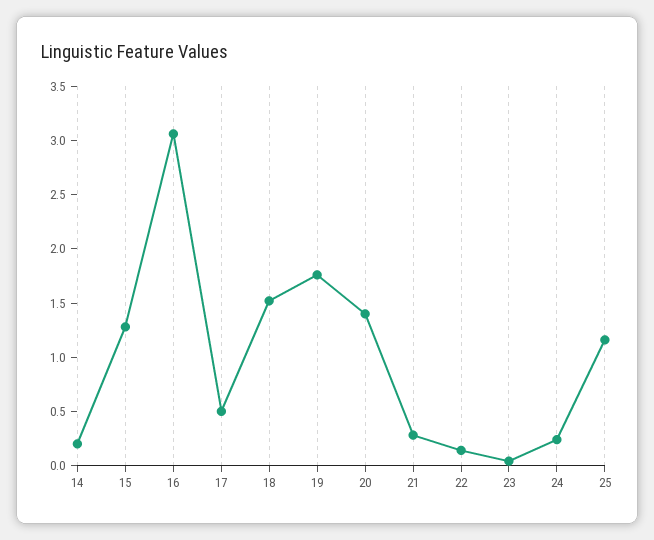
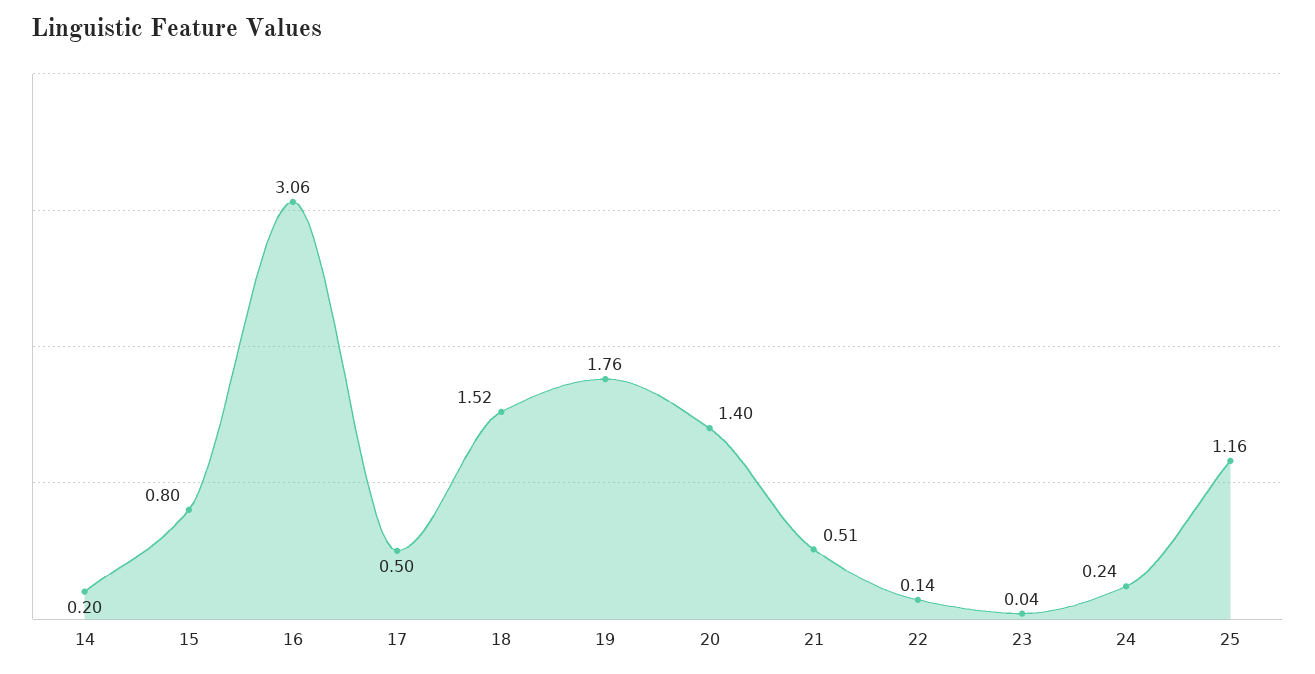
15: 1.3 -> 0.8
21: 0.3 -> 0.51

